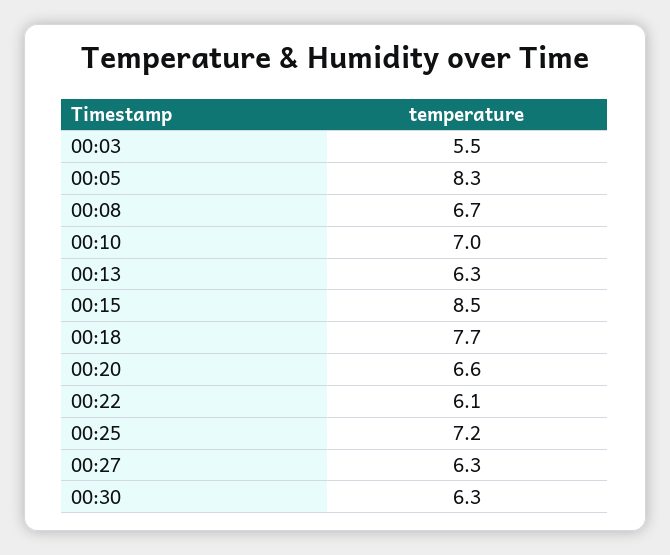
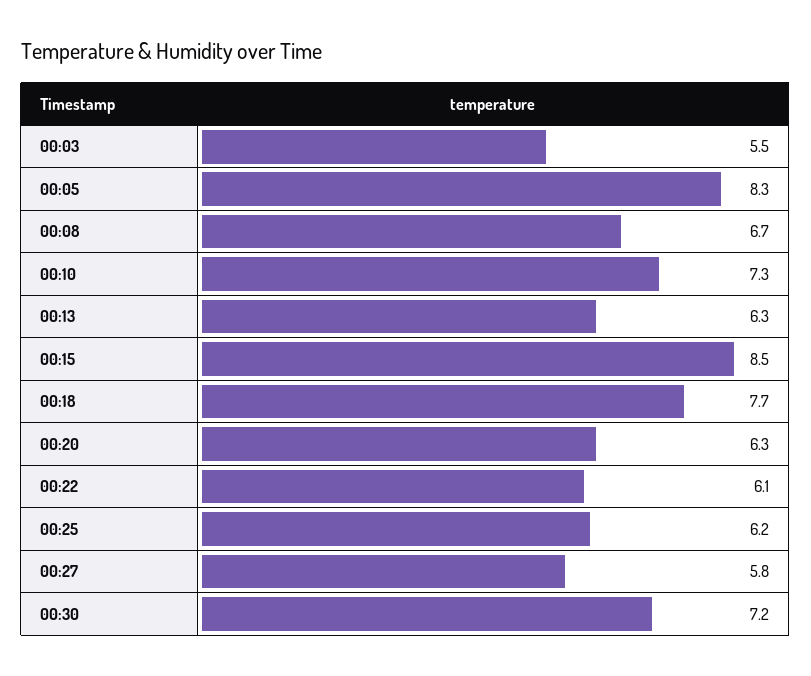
00:10: 7 -> 7.3
00:20: 6.6 -> 6.3
00:25: 7.2 -> 6.2
00:27: 6.3 -> 5.8
00:30: 6.3 -> 7.2

